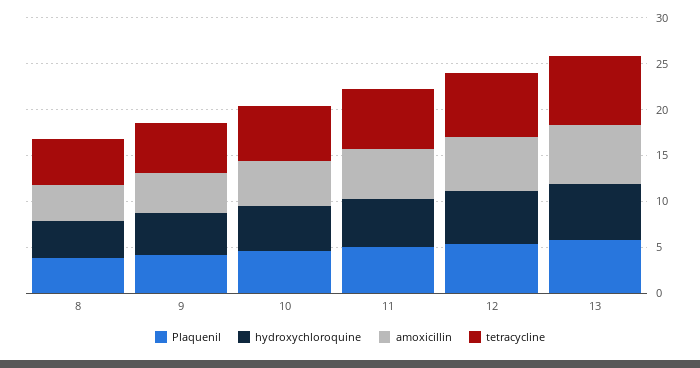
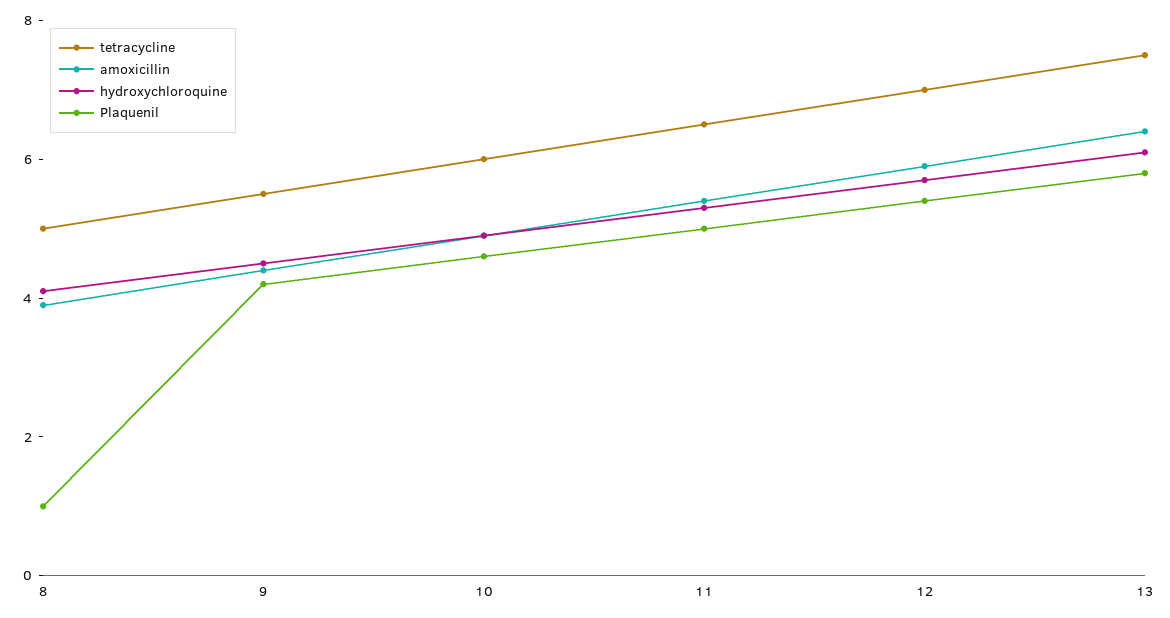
Plaquenil, 8: 4 -> 1

